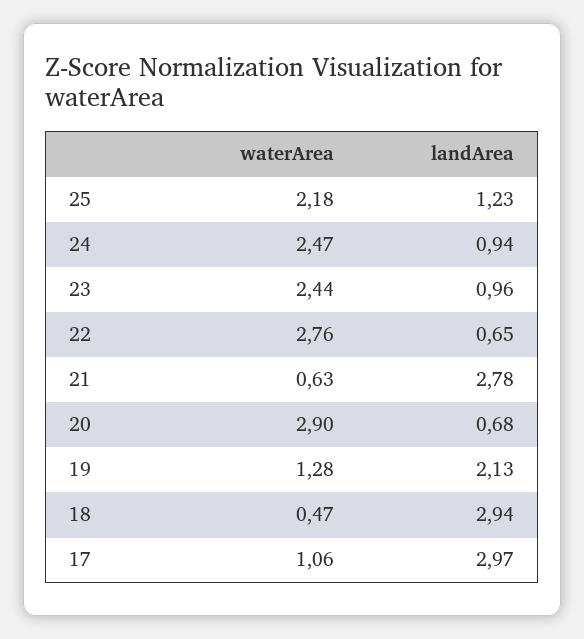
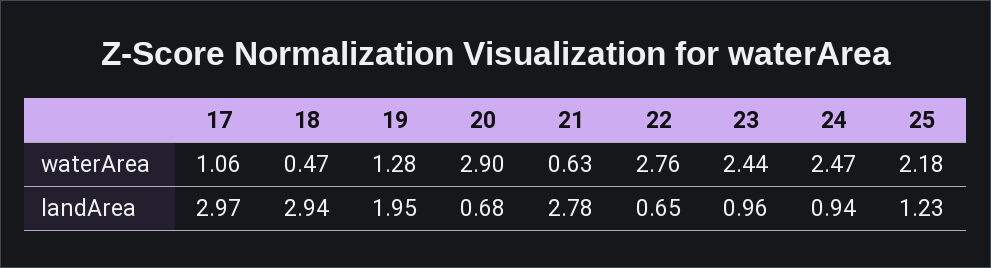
landArea, 19: 2.13 -> 1.95

